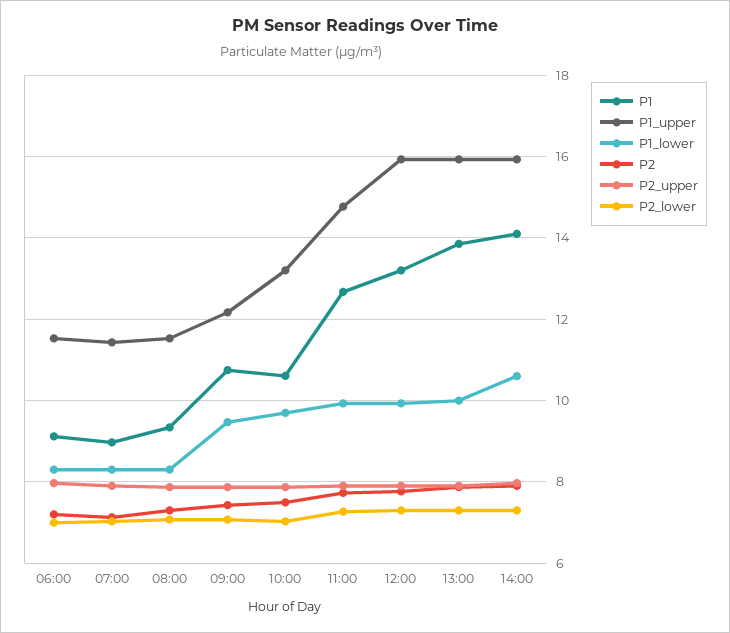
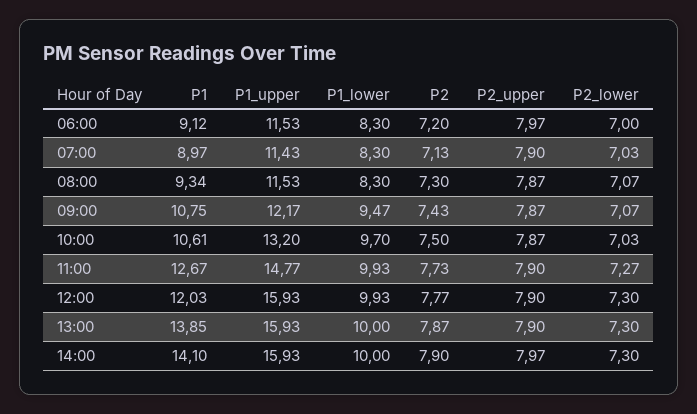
P1, 12:00: 13.2 -> 12.03
P1_lower, 14:00: 10.6 -> 10

